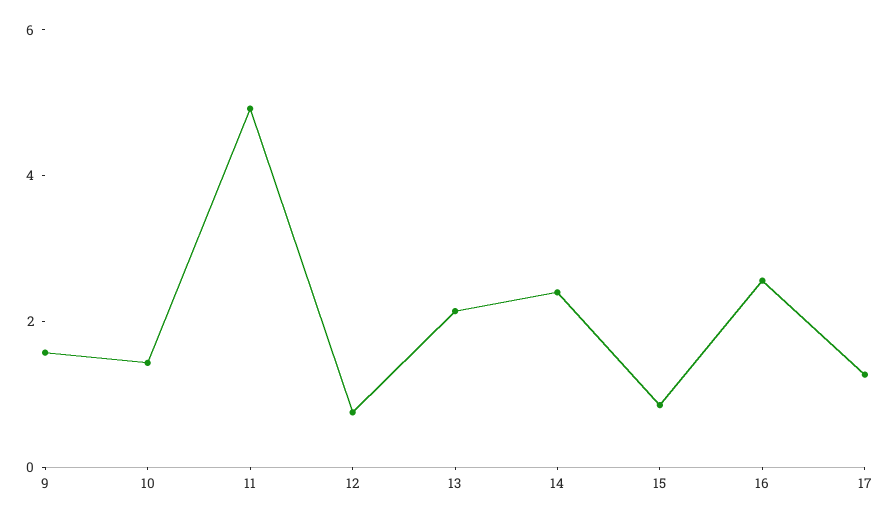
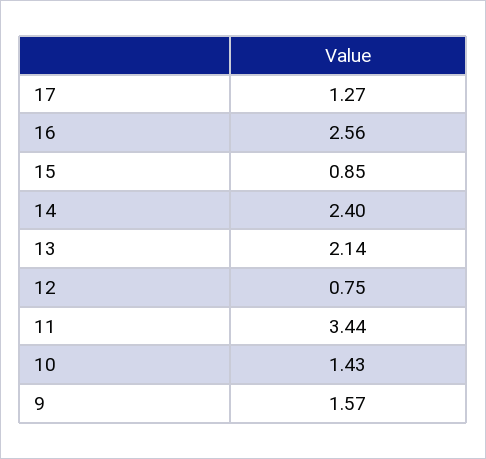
11: 5 -> 3.44

